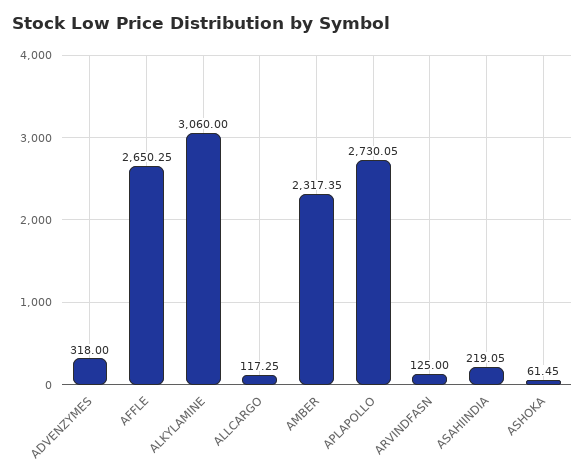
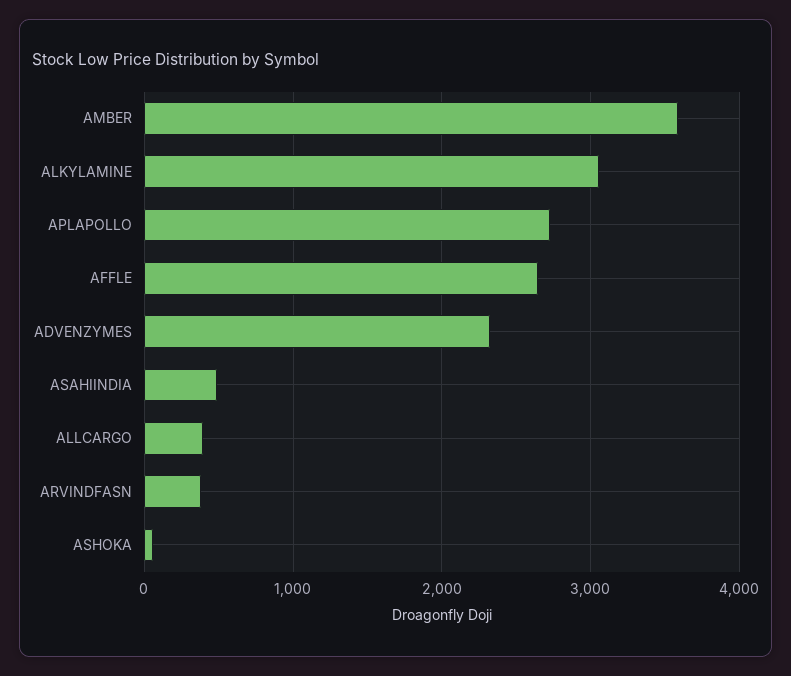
ADVENZYMES: 318 -> 2300
ALLCARGO: 117.25 -> 400
AMBER: 2317.35 -> 3600
ARVINDFASN: 125 -> 400
ASAHIINDIA: 219.05 -> 500

